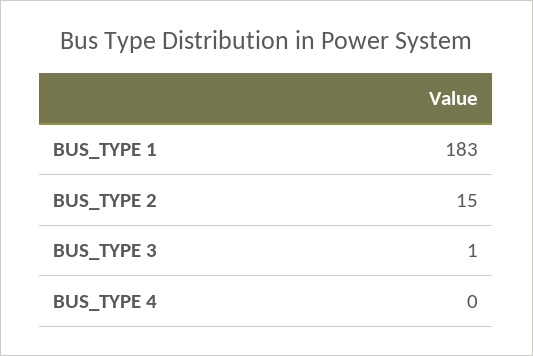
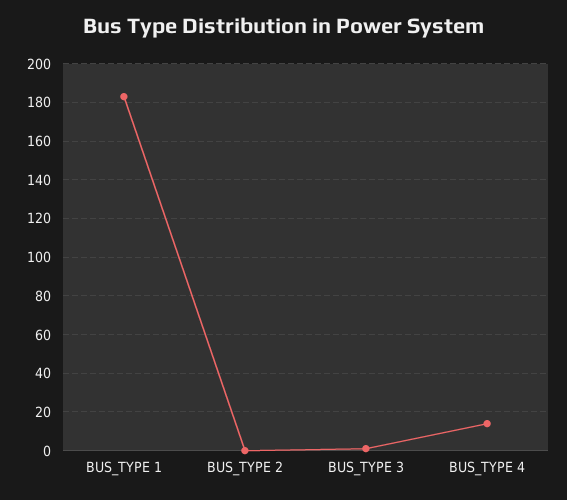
BUS_TYPE 2: 15 -> 0
BUS_TYPE 4: 0 -> 15

